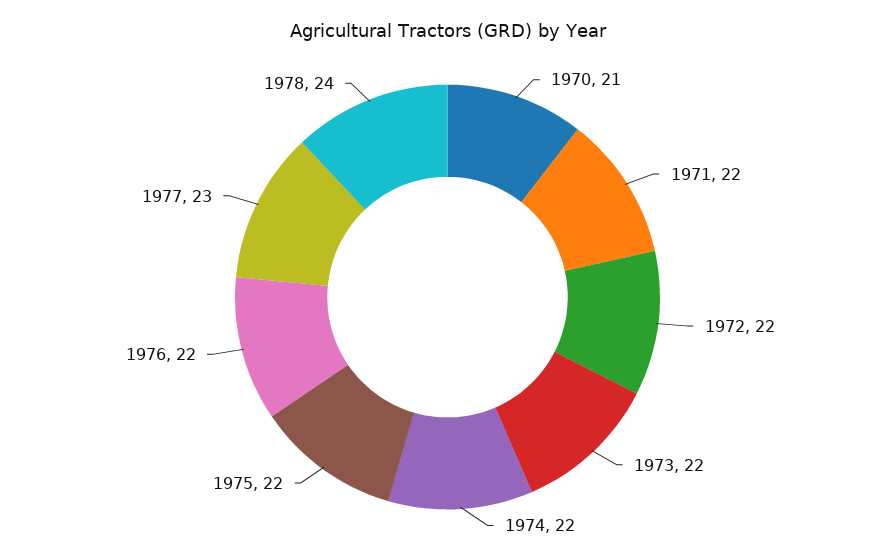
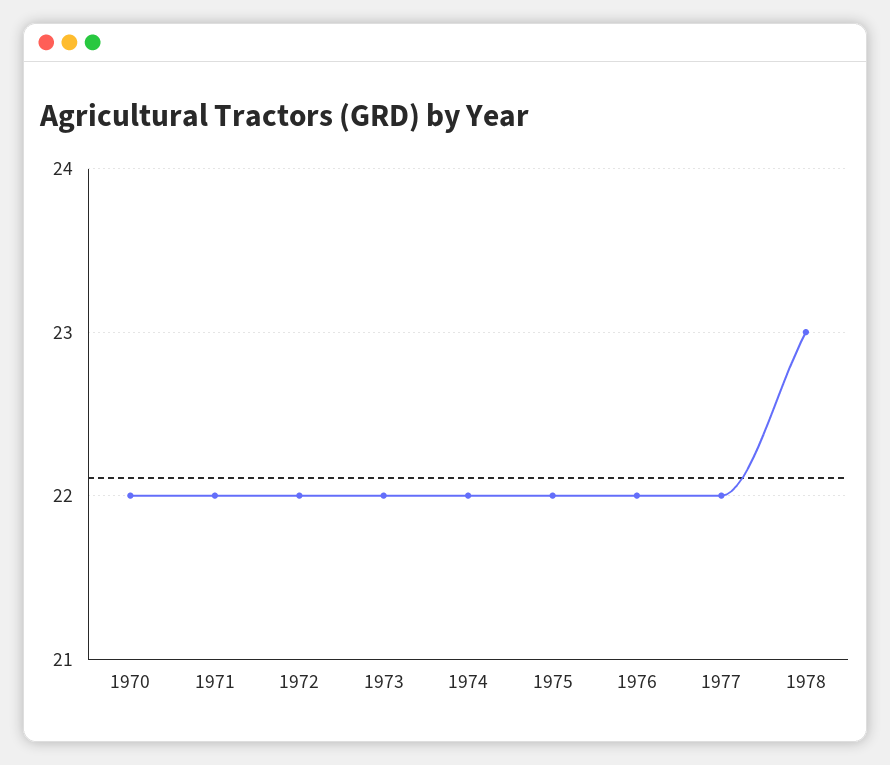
1970: 21 -> 22
1977: 23 -> 22
1978: 24 -> 23

